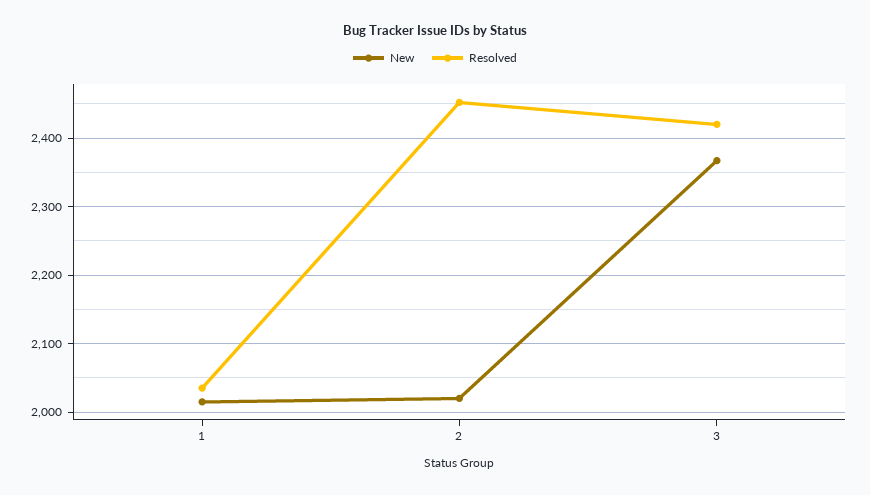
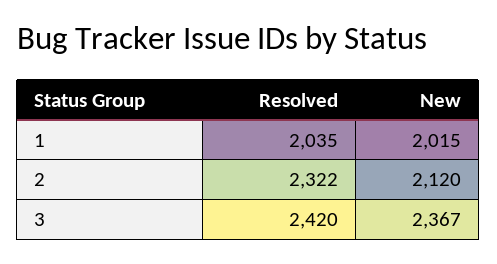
New, 2: 2020 -> 2120
Resolved, 2: 2450 -> 2322

